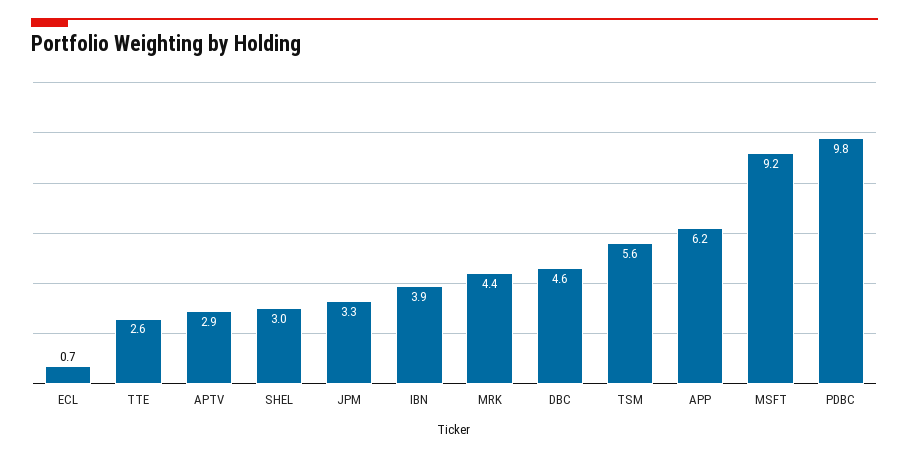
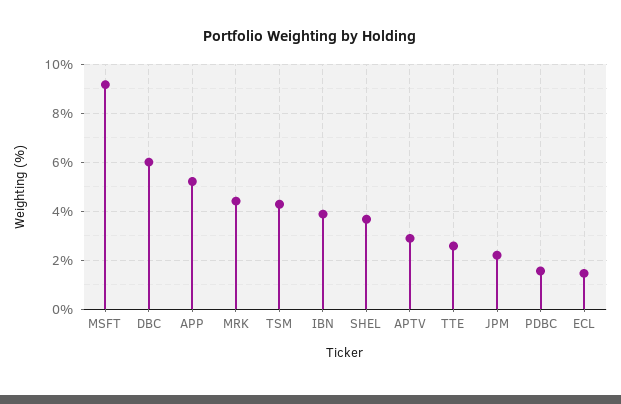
ECL: 0.7 -> 1.5
SHEL: 3 -> 3.75
JPM: 3.3 -> 2.25
DBC: 4.6 -> 6
TSM: 5.6 -> 4.25
APP: 6.2 -> 5.25
PDBC: 9.8 -> 1.5

